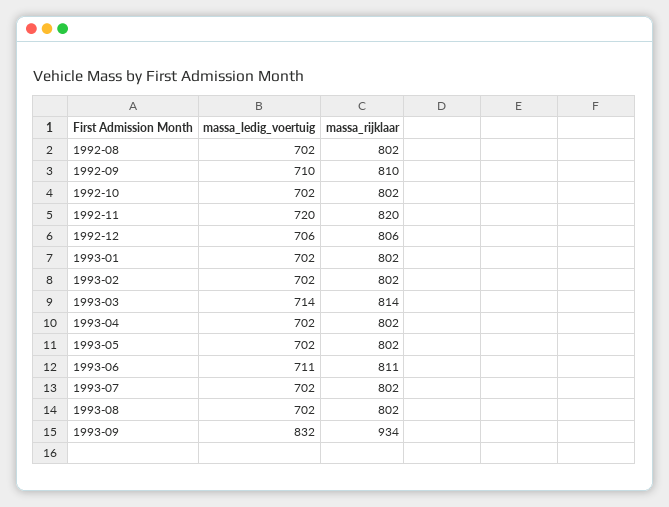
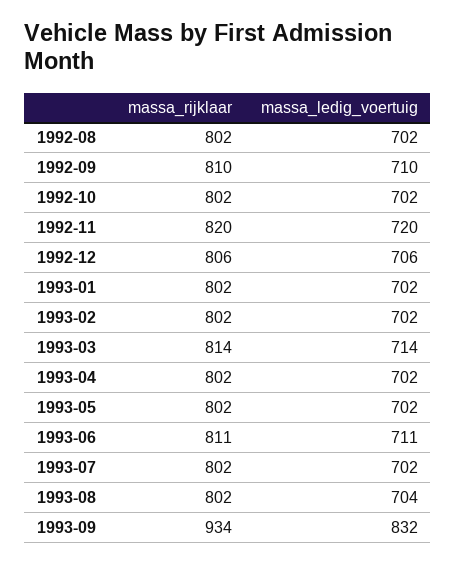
massa_ledig_voertuig, 1993-08: 702 -> 704

